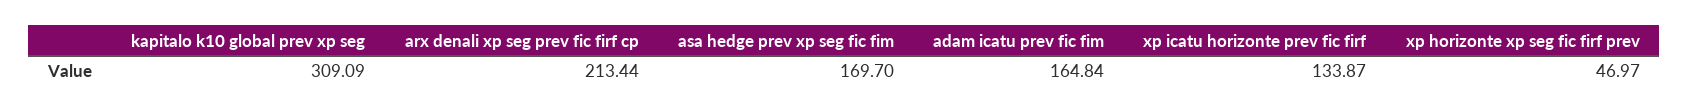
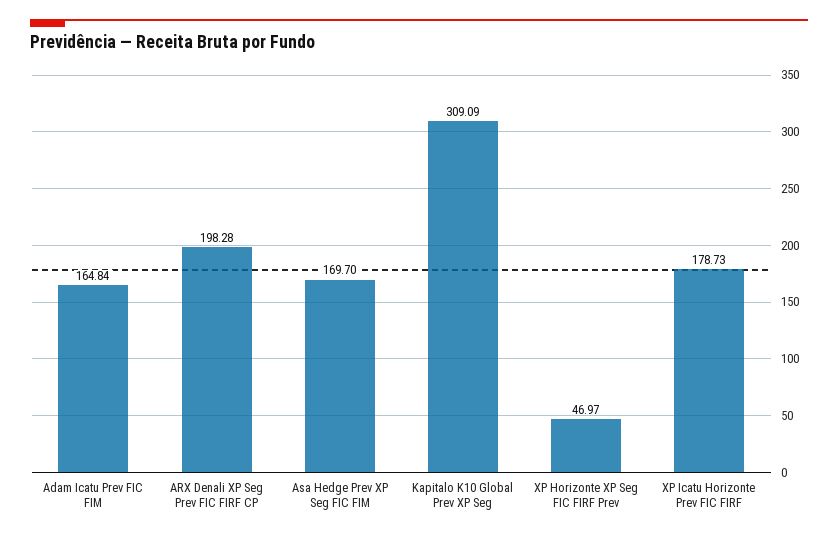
arx denali xp seg prev fic firf cp: 213.44 -> 198.28
xp icatu horizonte prev fic firf: 133.87 -> 178.73

